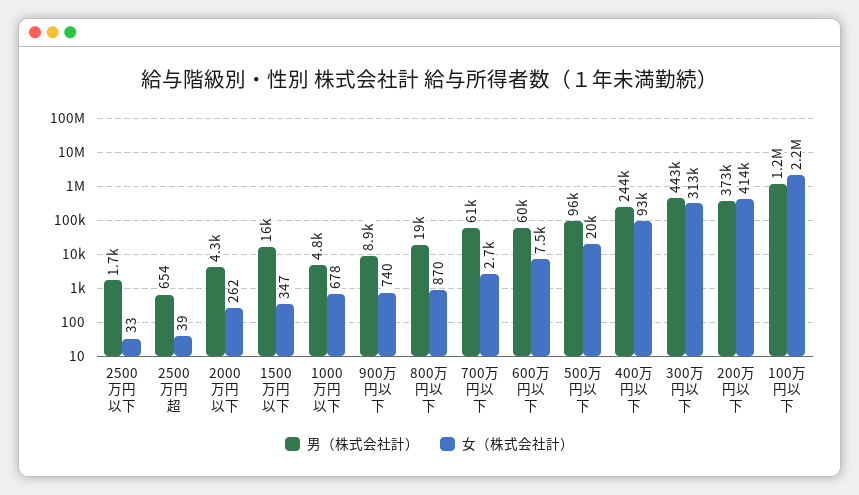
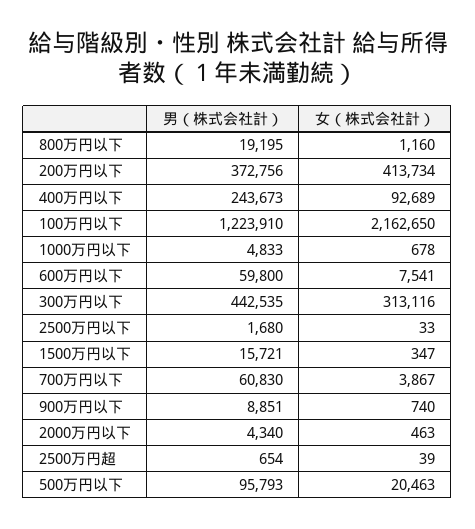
女（株式会社計）, 2000万円以下: 262 -> 463
女（株式会社計）, 800万円以下: 870 -> 1160
女（株式会社計）, 700万円以下: 2700 -> 3867

